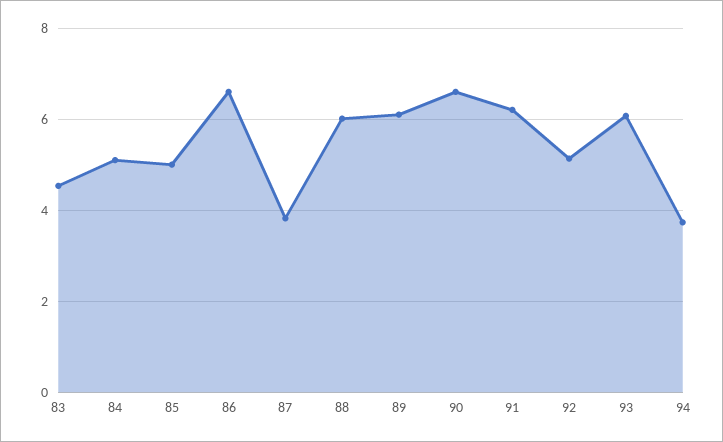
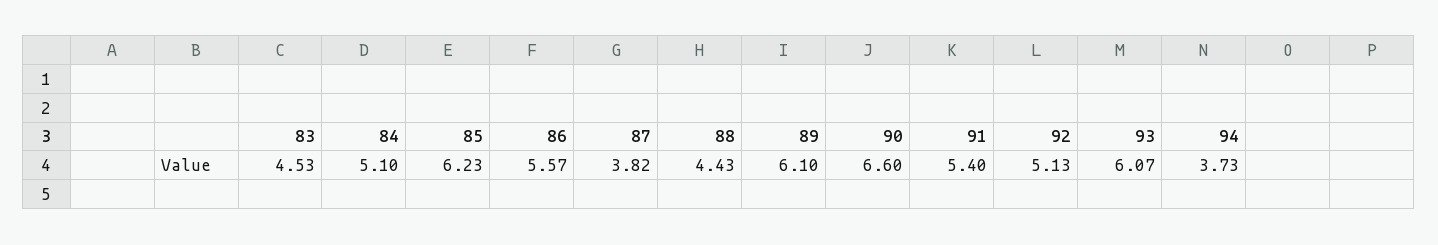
85: 5 -> 6.23
86: 6.6 -> 5.57
88: 6 -> 4.43
91: 6.2 -> 5.4

